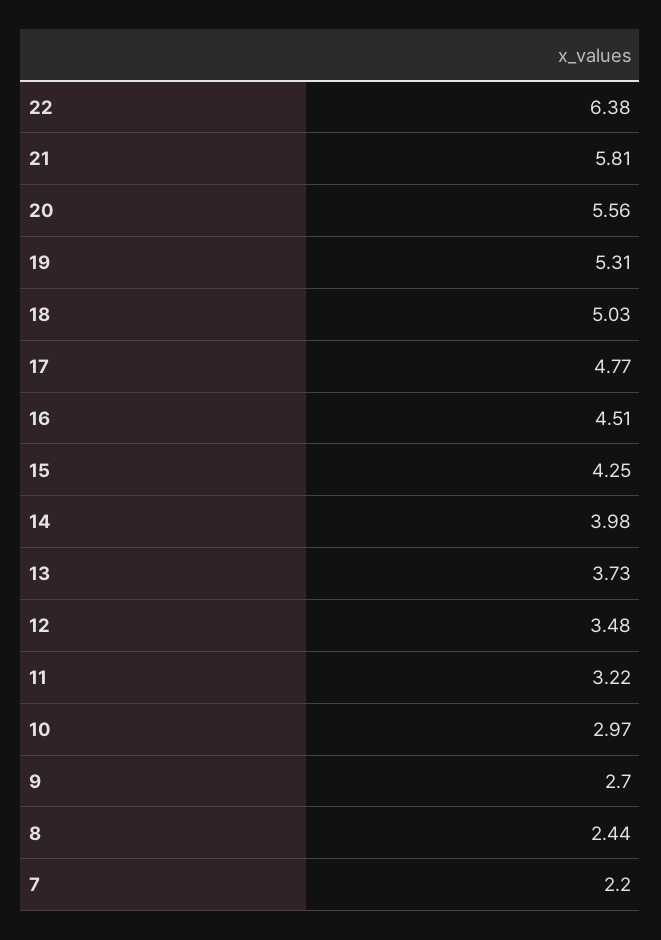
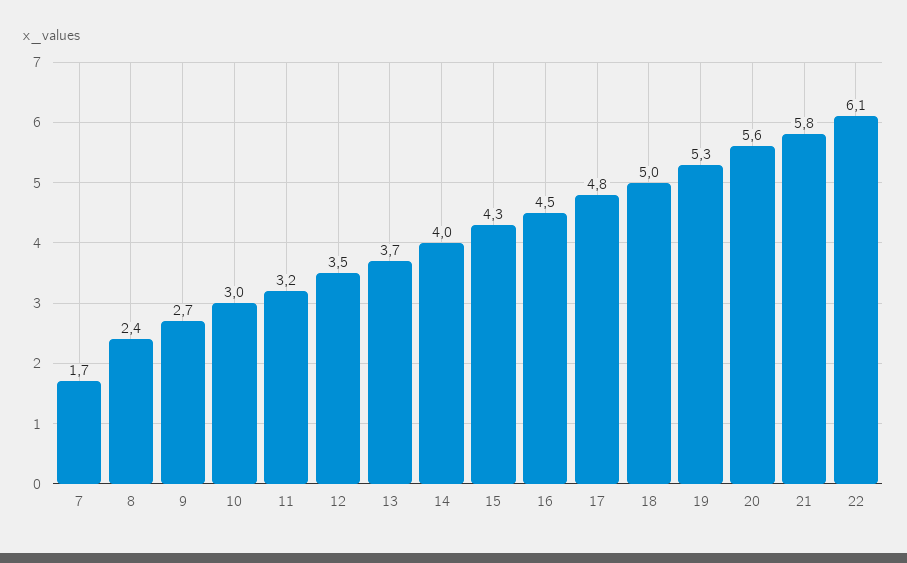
22: 6.38 -> 6.1
7: 2.2 -> 1.7

